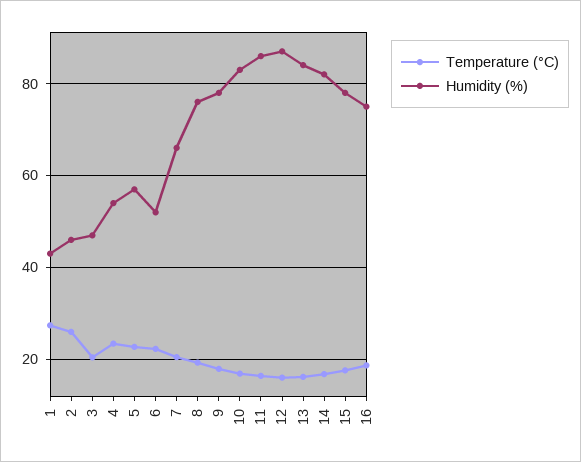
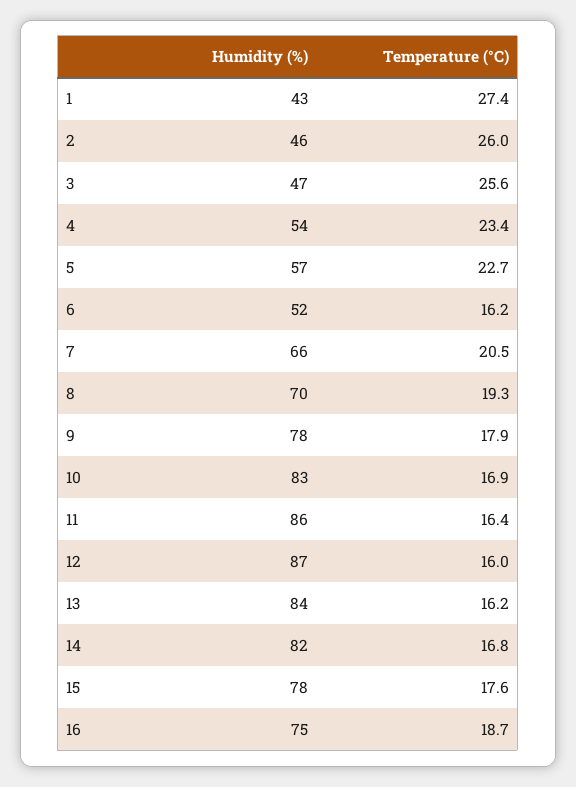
Temperature (°C), 3: 20 -> 25.6
Temperature (°C), 6: 22 -> 16.2
Humidity (%), 8: 76 -> 70

